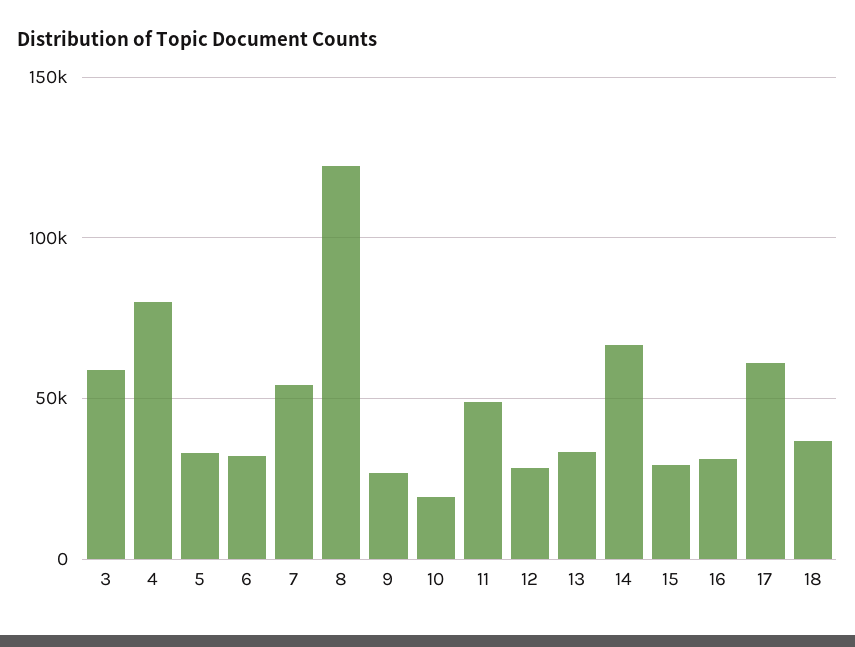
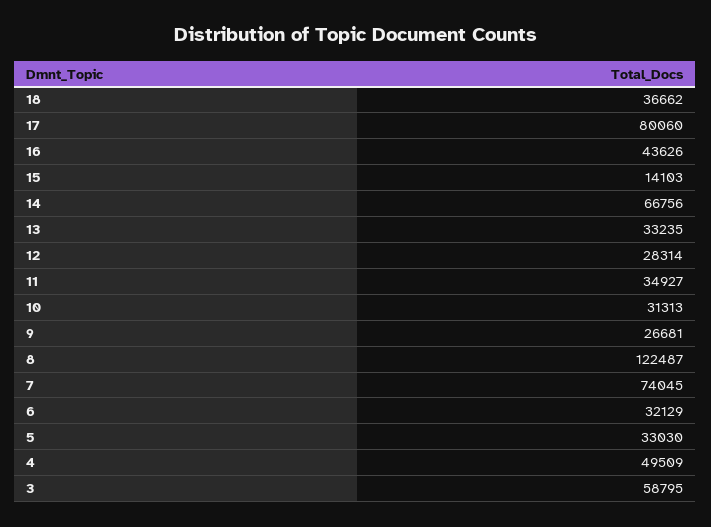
4: 80000 -> 49509
7: 55000 -> 74045
10: 20000 -> 31313
11: 50000 -> 34927
15: 30000 -> 14103
16: 30000 -> 43626
17: 60000 -> 80060

